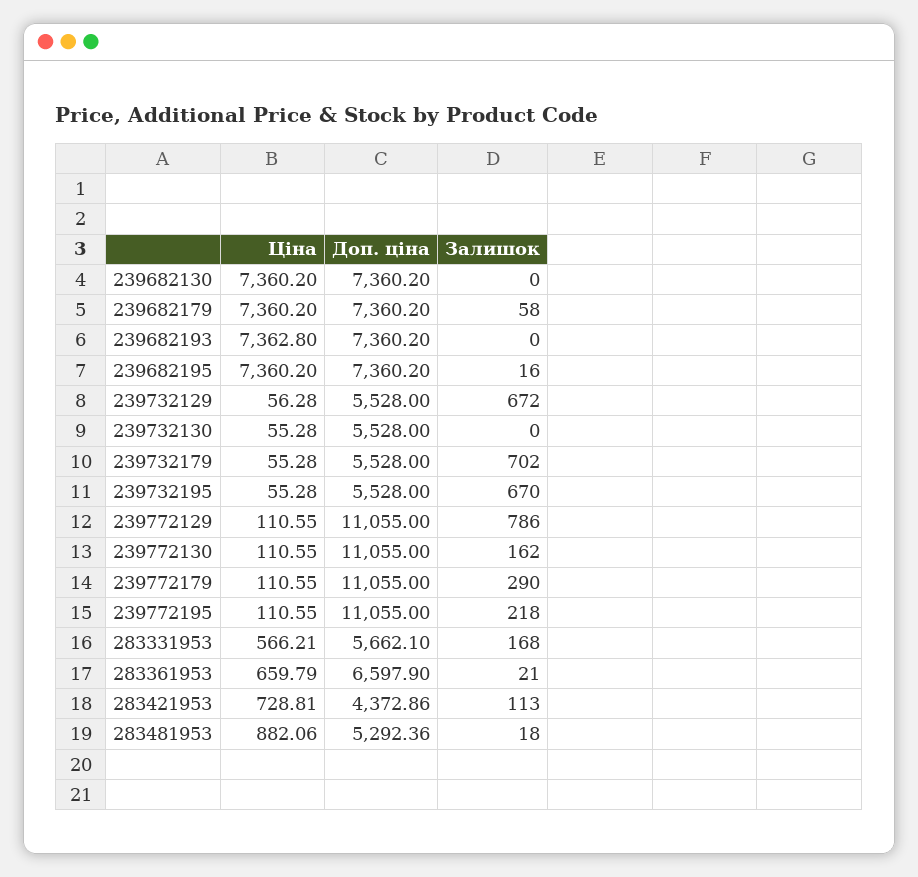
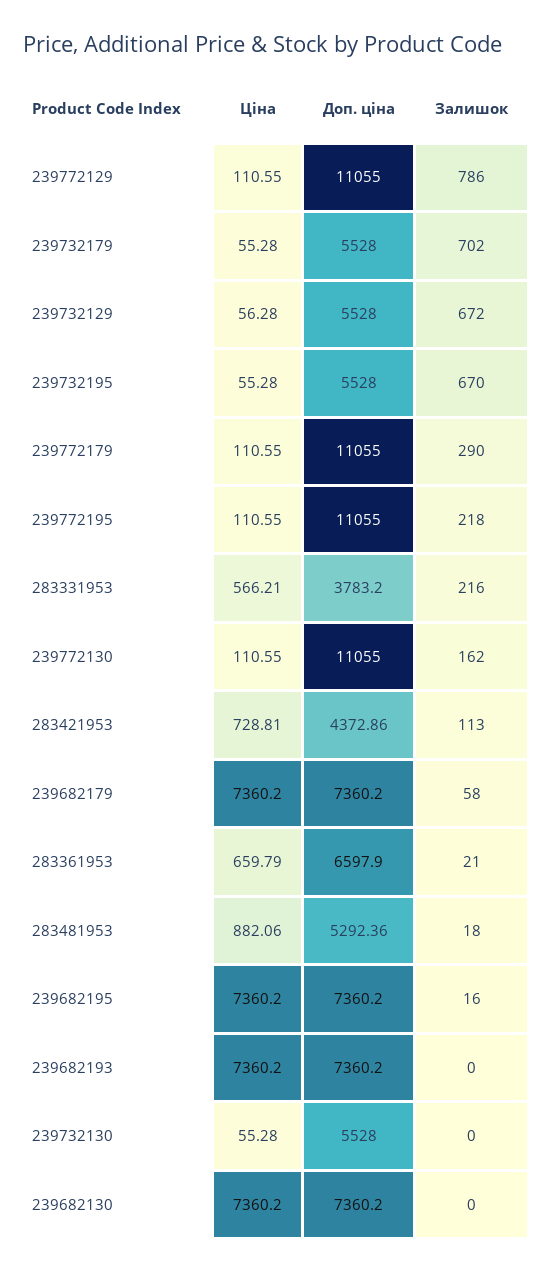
Ціна, 239682193: 7362.8 -> 7360.2
Доп. ціна, 283331953: 5662.1 -> 3783.2
Залишок, 283331953: 168 -> 216

